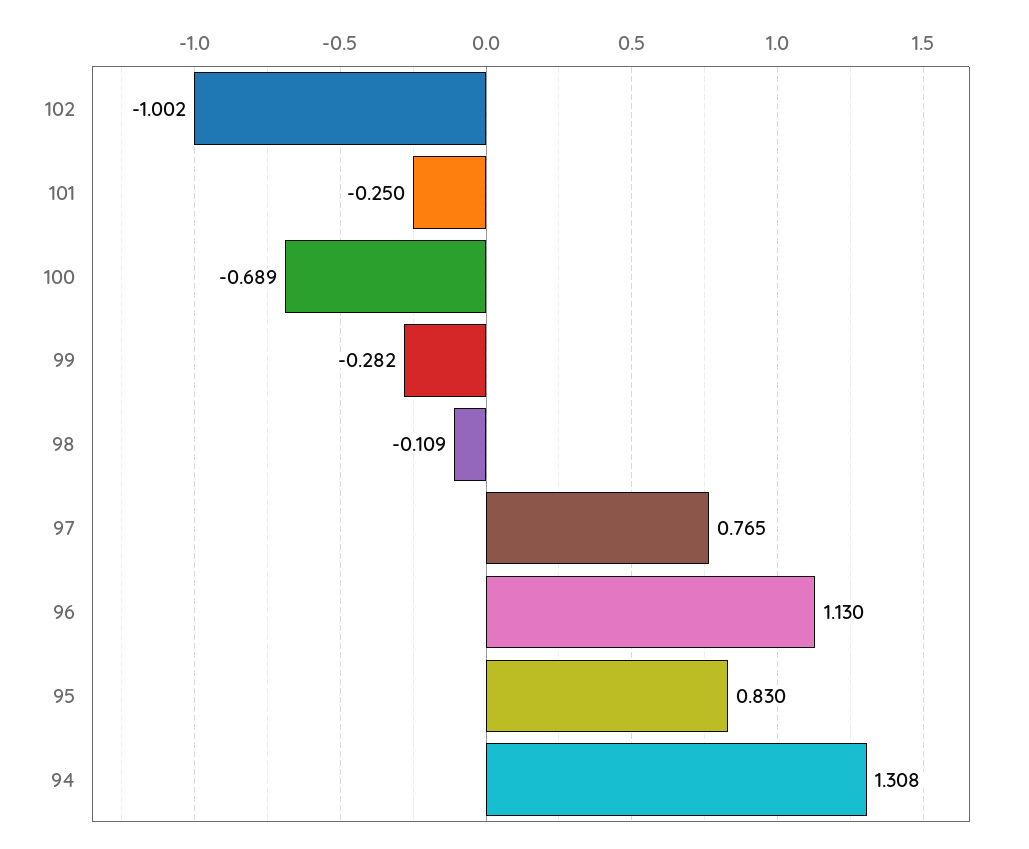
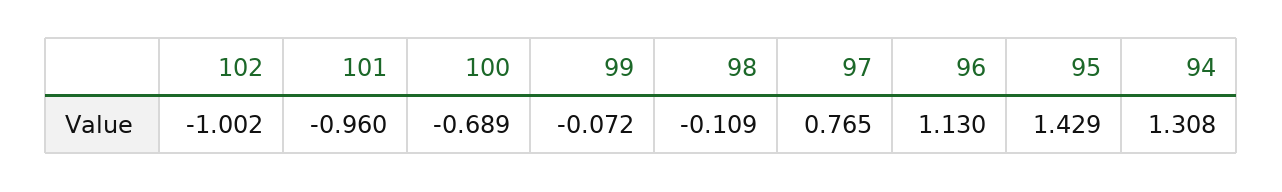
101: -0.25 -> -0.96
99: -0.282 -> -0.072
95: 0.83 -> 1.429

